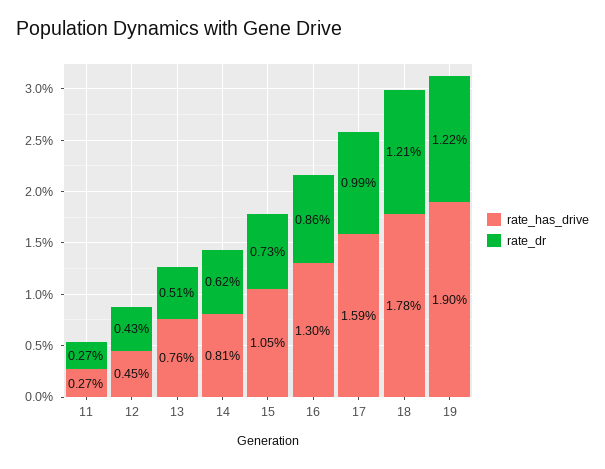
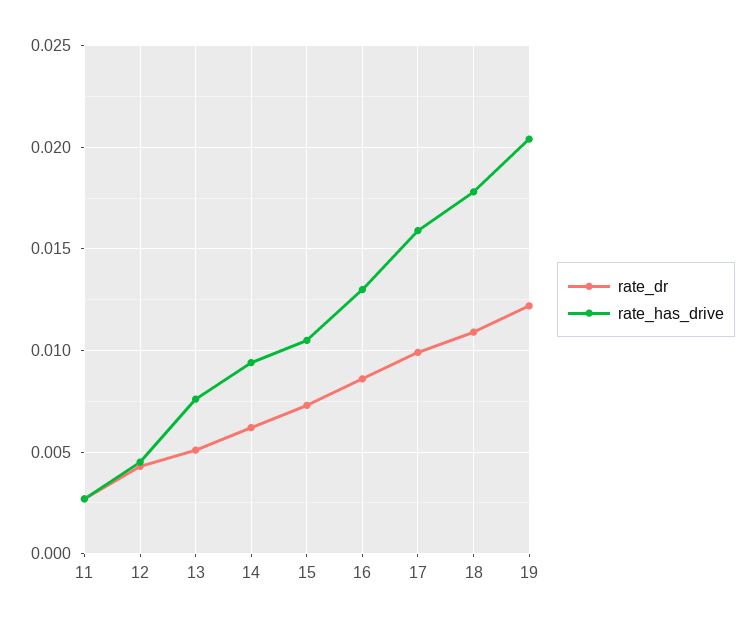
rate_has_drive, 14: 0.0081 -> 0.0095
rate_dr, 18: 0.0121 -> 0.011
rate_has_drive, 19: 0.019 -> 0.0205

